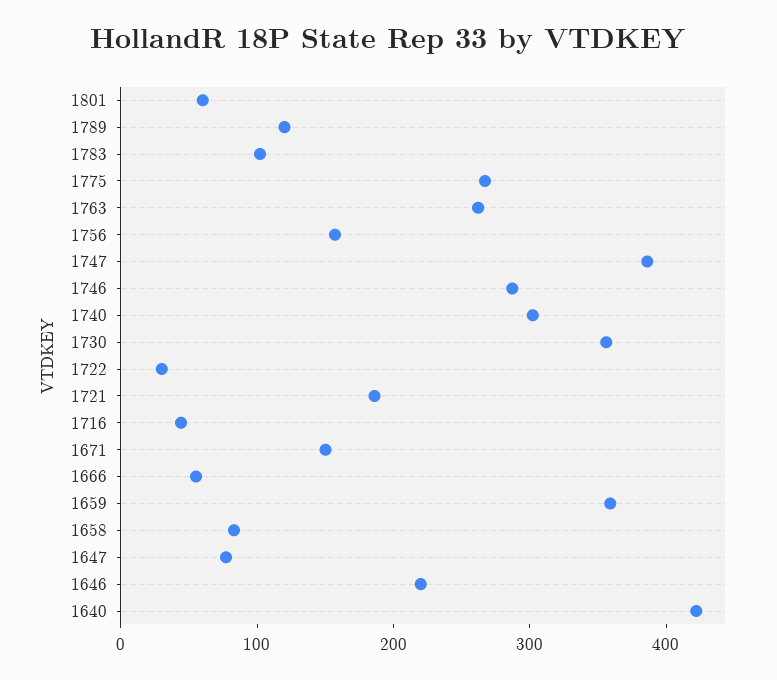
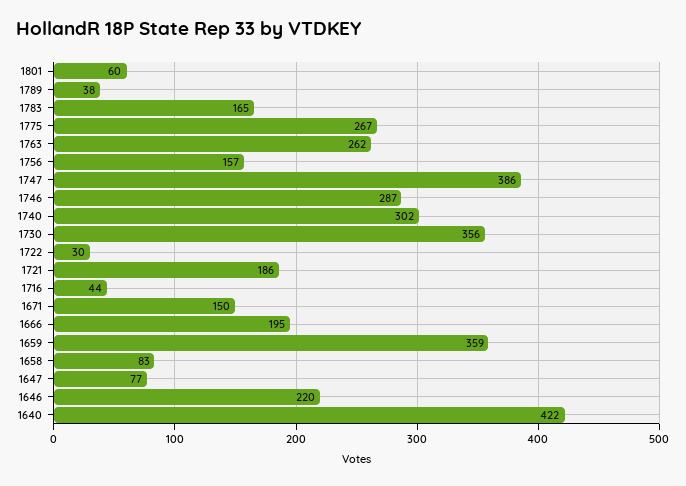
1789: 120 -> 38
1783: 100 -> 165
1666: 60 -> 195

